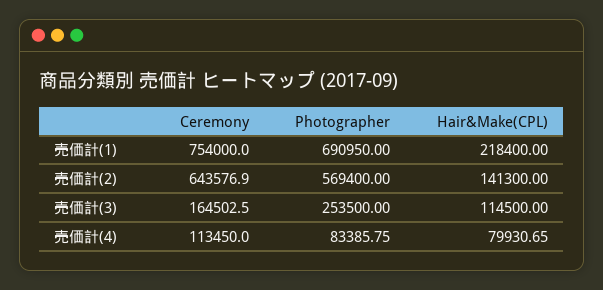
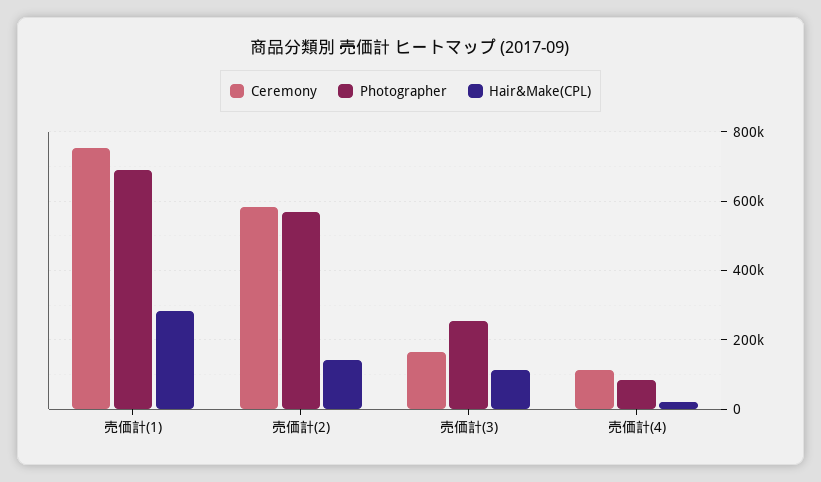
Hair&Make(CPL), 売価計(1): 218400 -> 280000
Ceremony, 売価計(2): 643576.9 -> 580000
Hair&Make(CPL), 売価計(4): 79930.65 -> 20000

